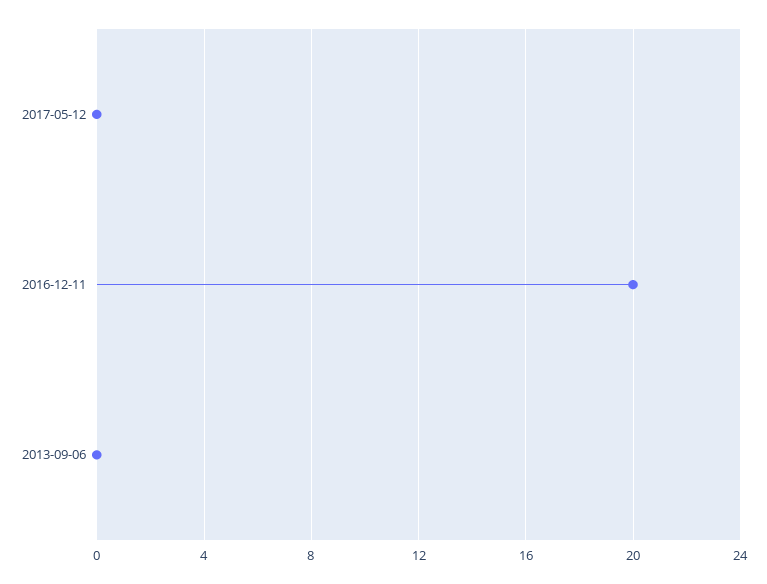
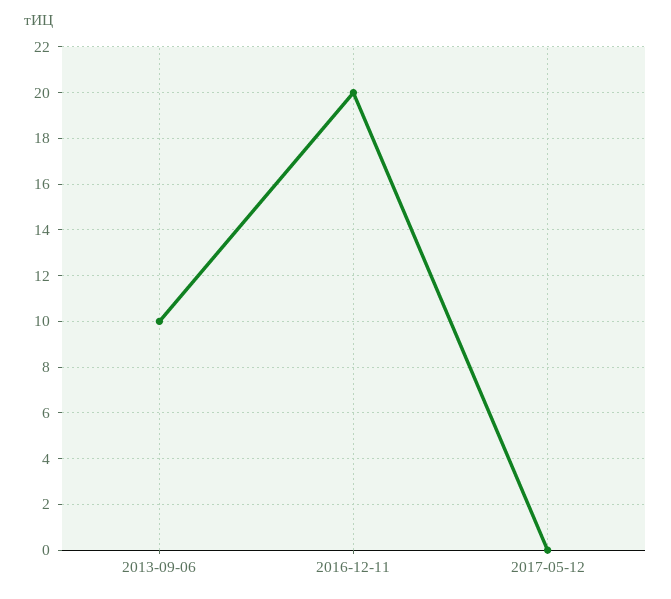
2013-09-06: 0 -> 10

